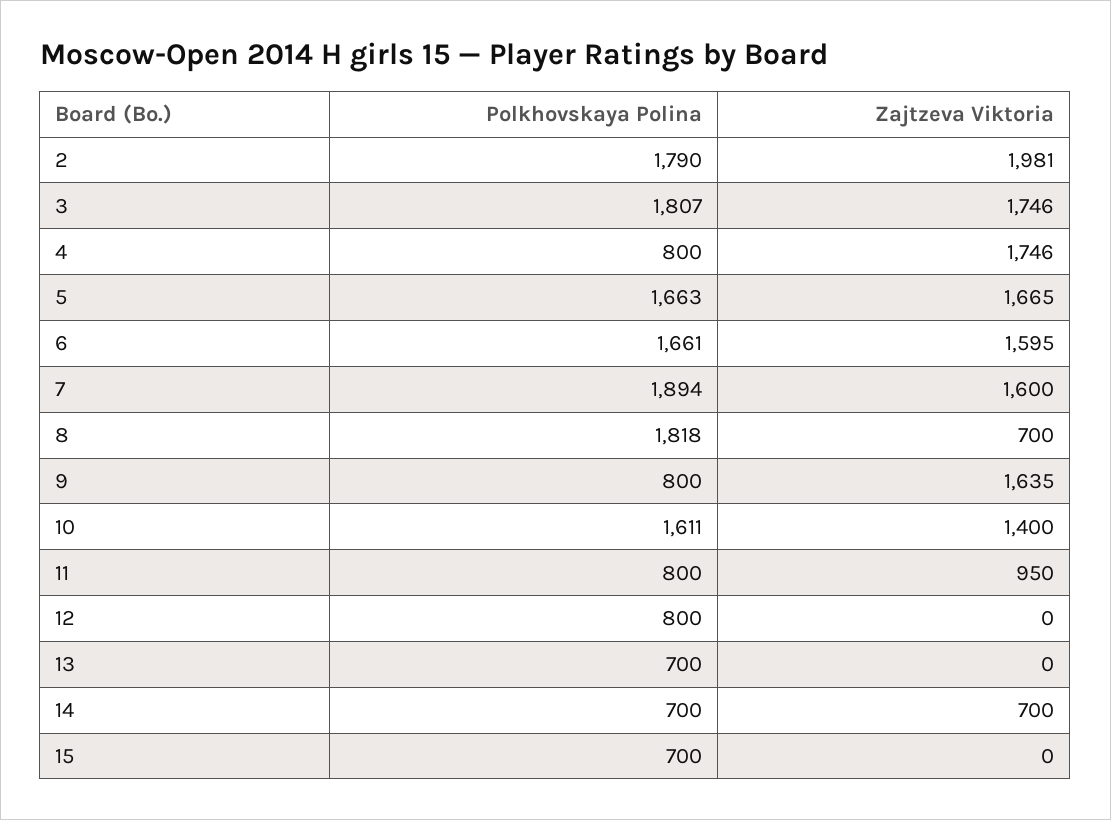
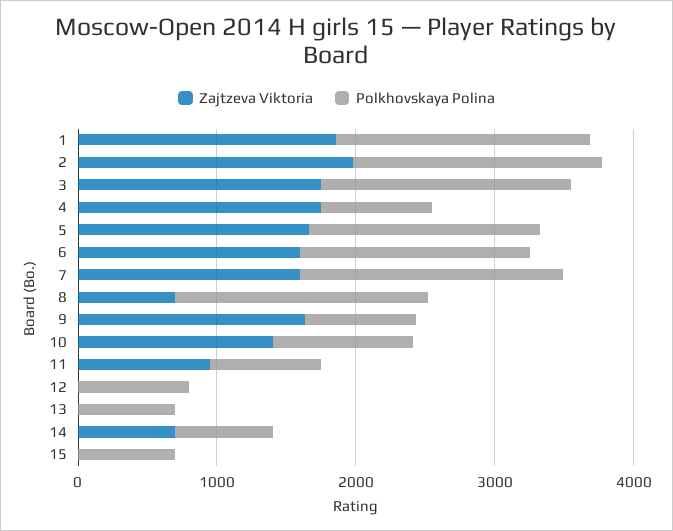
Polkhovskaya Polina, 10: 1611 -> 1000
Zajtzeva Viktoria, 1: none -> 1800
Polkhovskaya Polina, 1: none -> 1800

